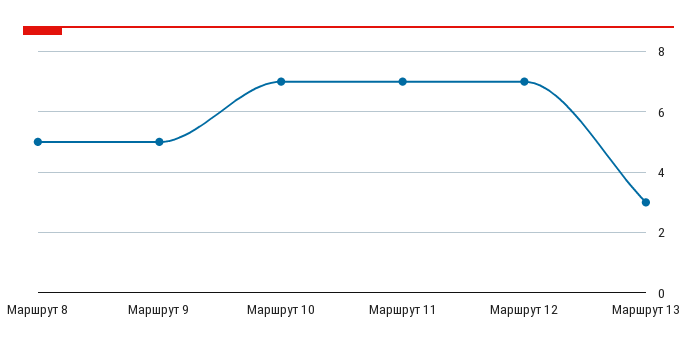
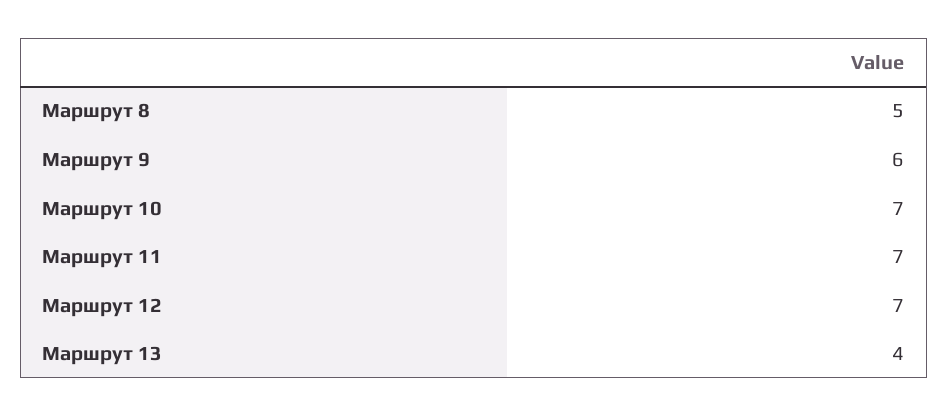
Маршрут 9: 5 -> 6
Маршрут 13: 3 -> 4

